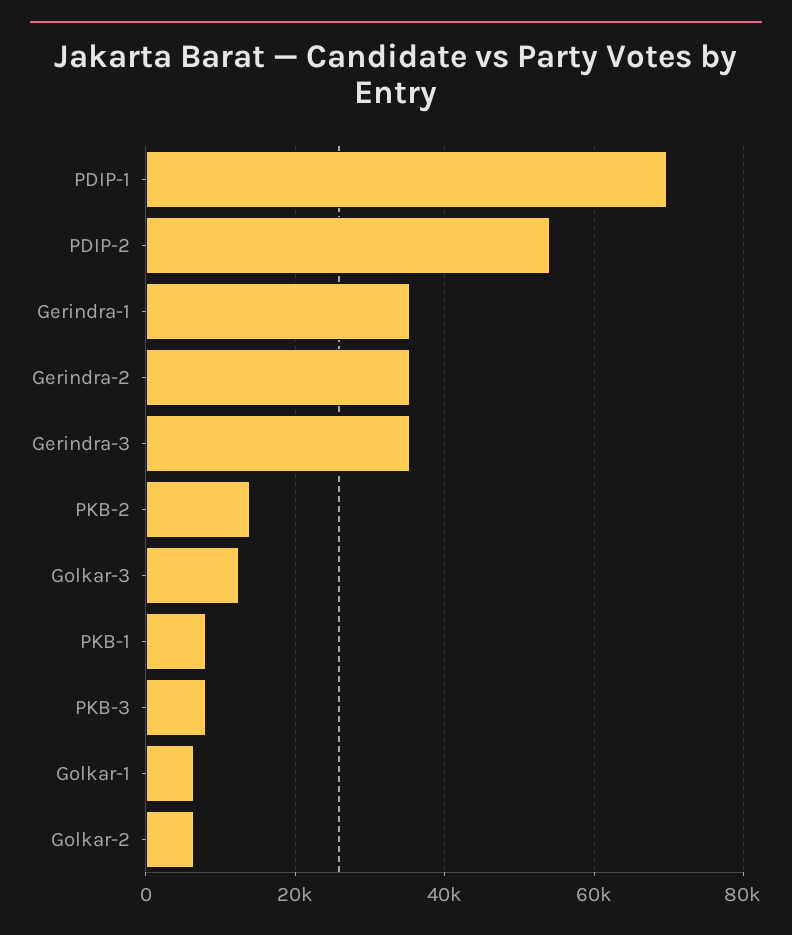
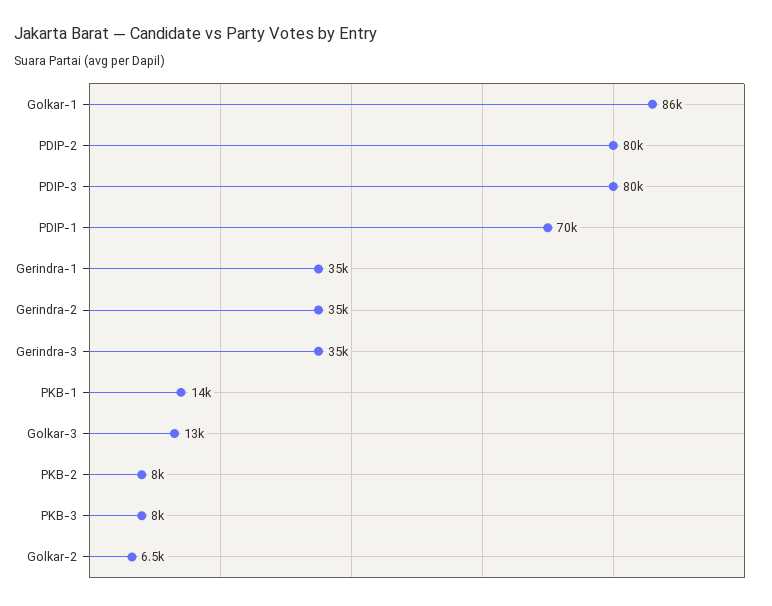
PDIP-2: 54000 -> 80000
PKB-2: 14000 -> 8000
PKB-1: 8000 -> 14000
Golkar-1: 6000 -> 86000
PDIP-3: none -> 80000

